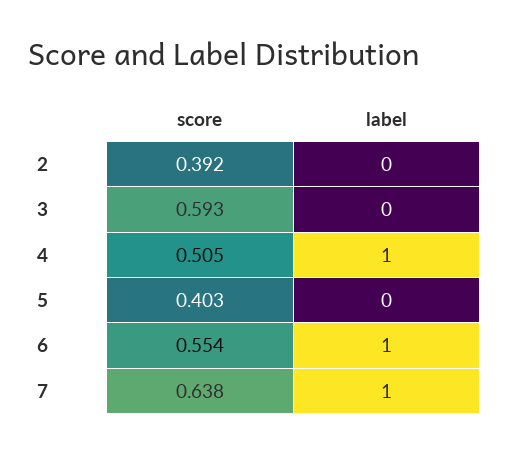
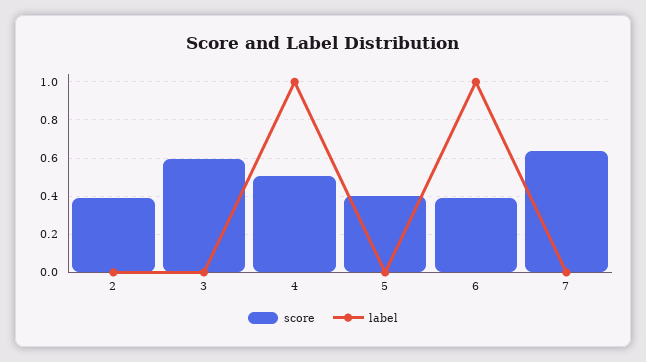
score, 6: 0.554 -> 0.4
label, 7: 1 -> 0

